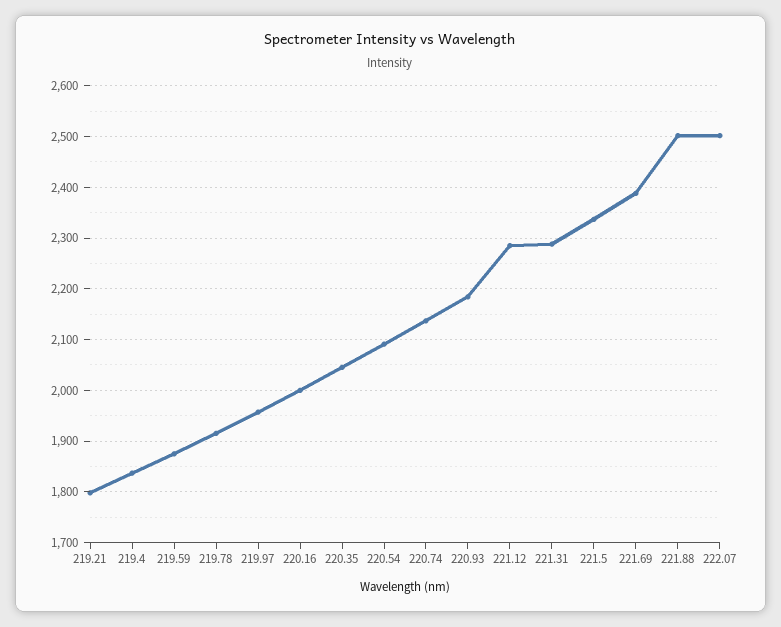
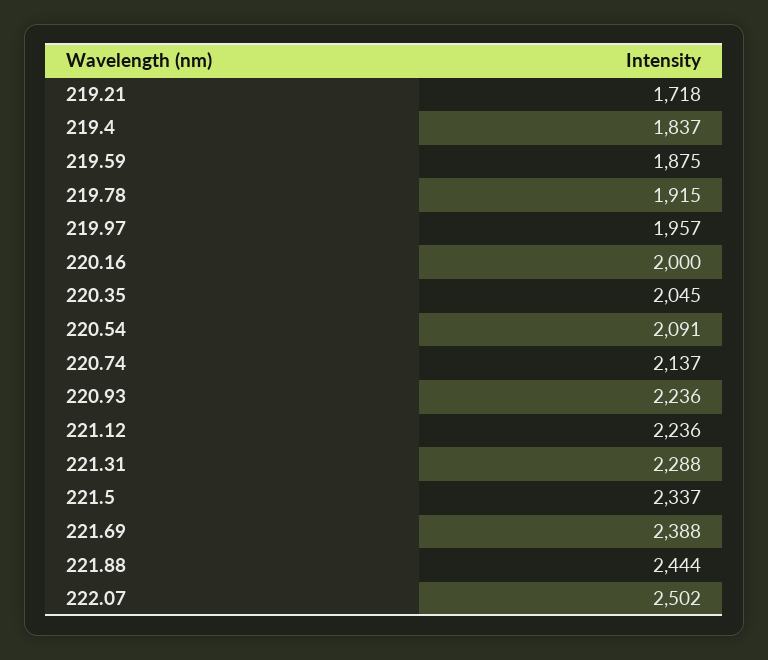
219.21: 1800 -> 1718
220.93: 2180 -> 2236
221.12: 2280 -> 2236
221.88: 2500 -> 2444

